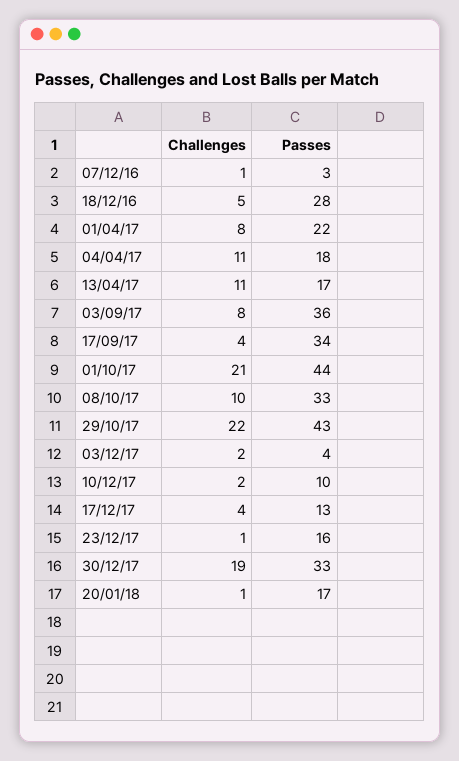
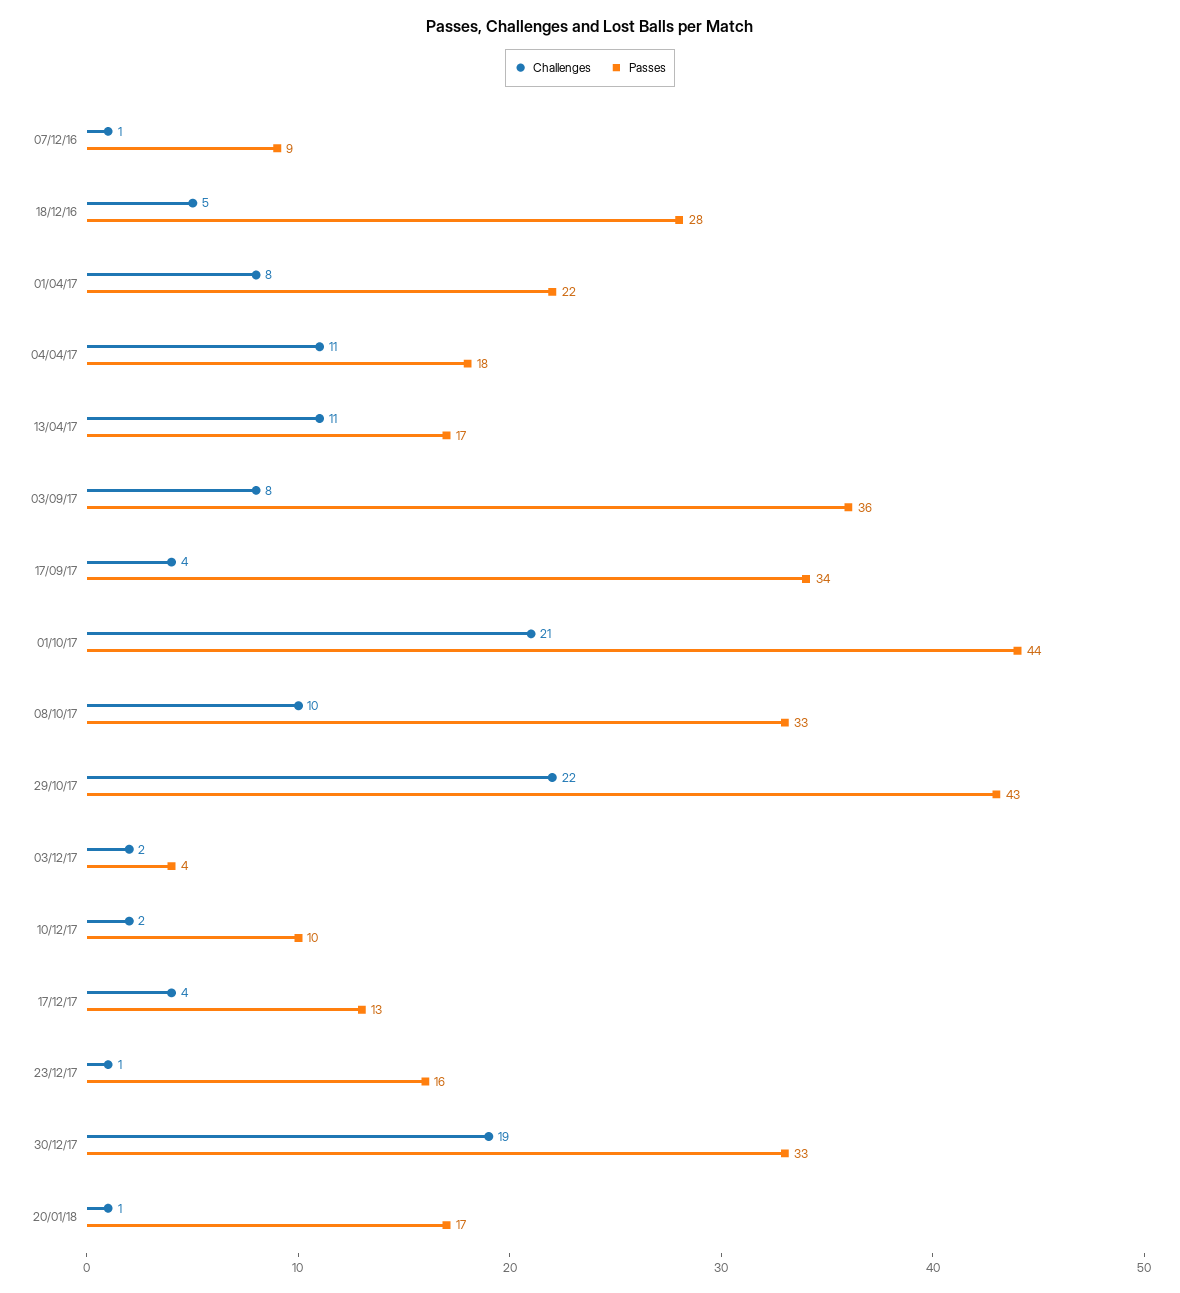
Passes, 07/12/16: 3 -> 9

